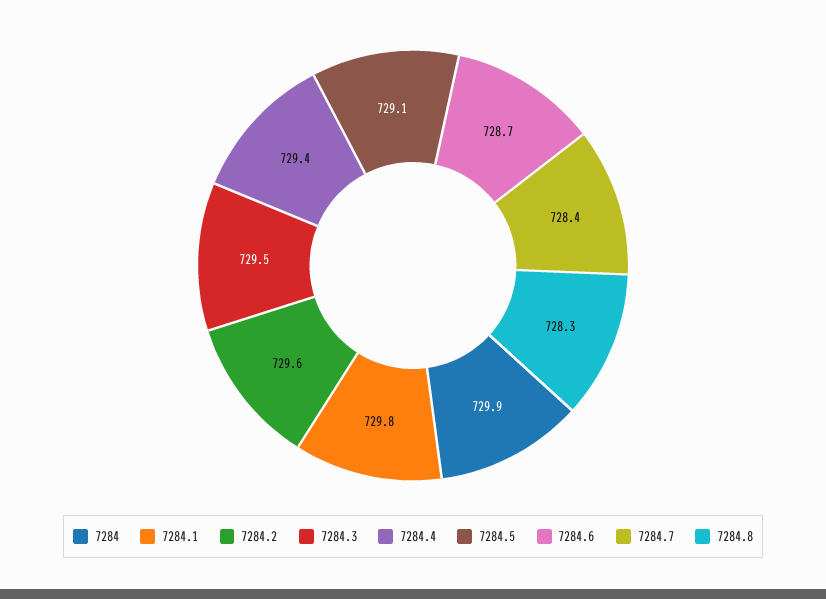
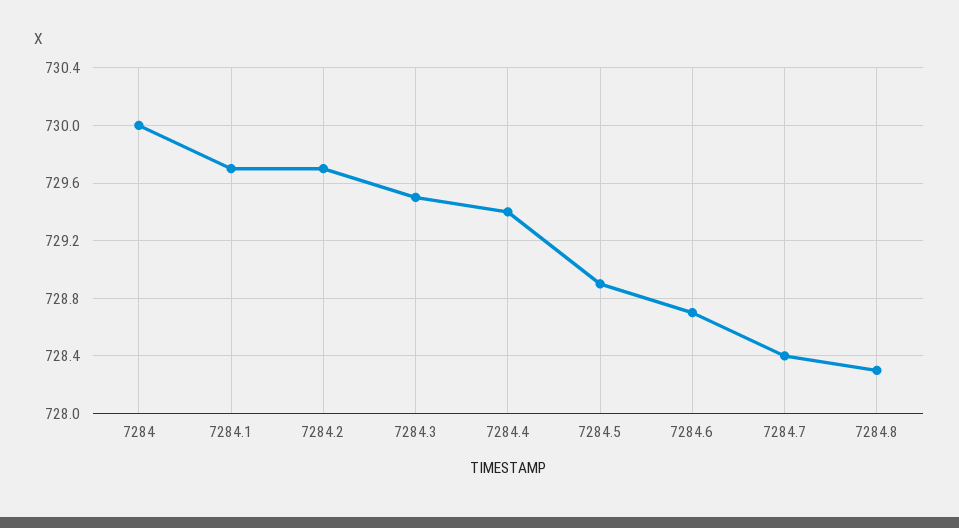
7284: 729.9 -> 730
7284.1: 729.8 -> 729.7
7284.2: 729.6 -> 729.7
7284.5: 729.1 -> 728.9

